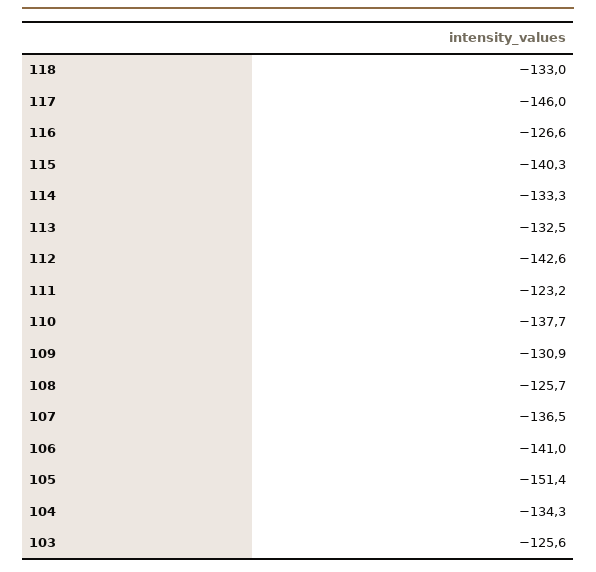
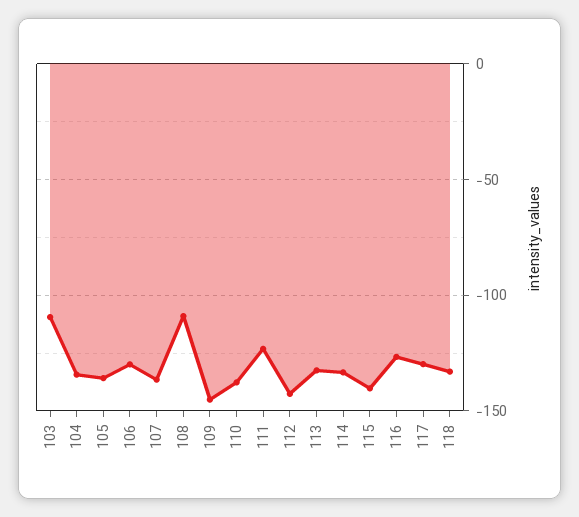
117: -146 -> -130
109: -130.9 -> -145
108: -125.7 -> -110
106: -141 -> -130
105: -151.4 -> -135
103: -125.6 -> -110

